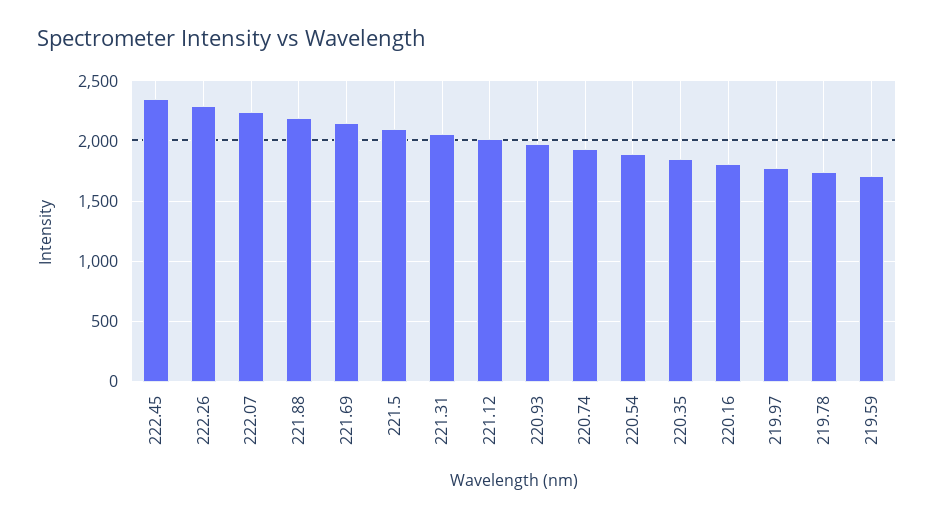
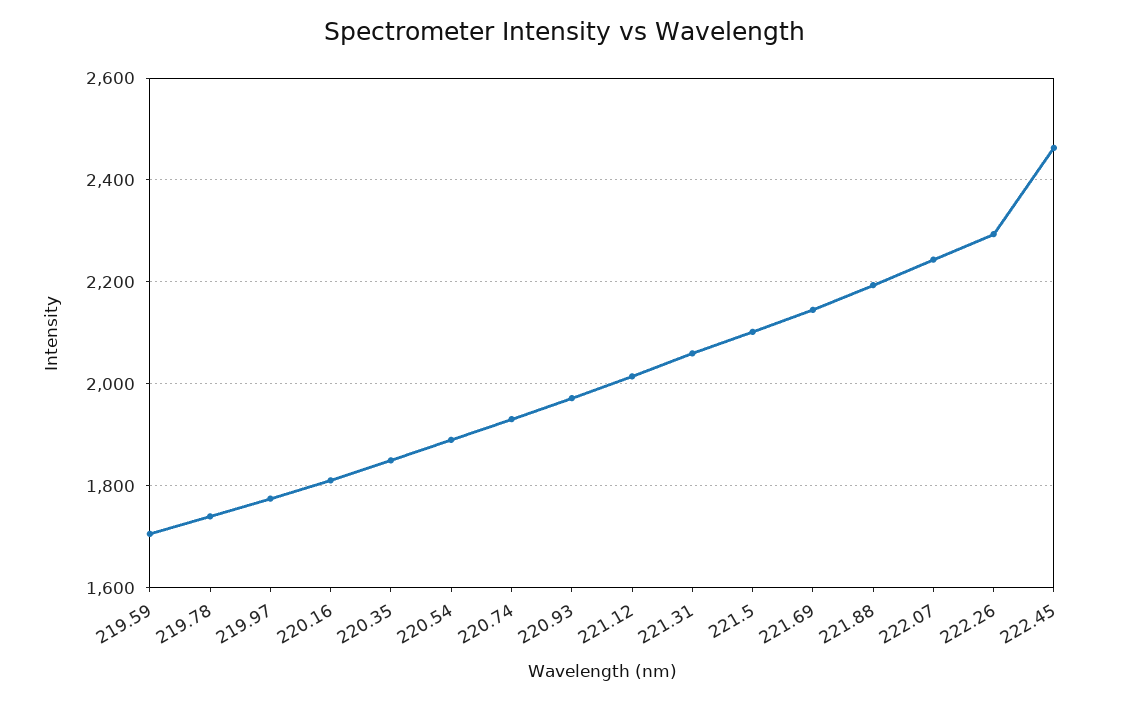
222.45: 2350 -> 2460

